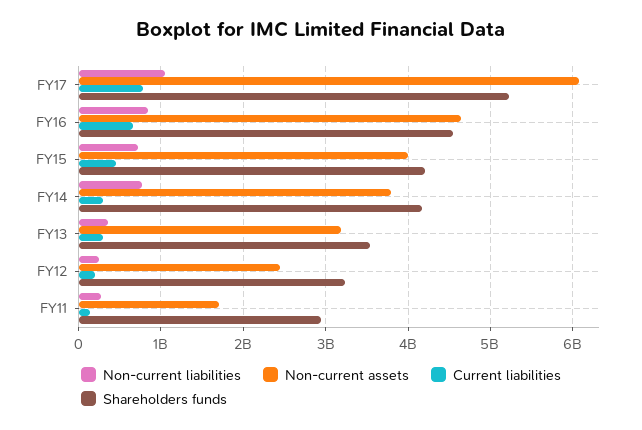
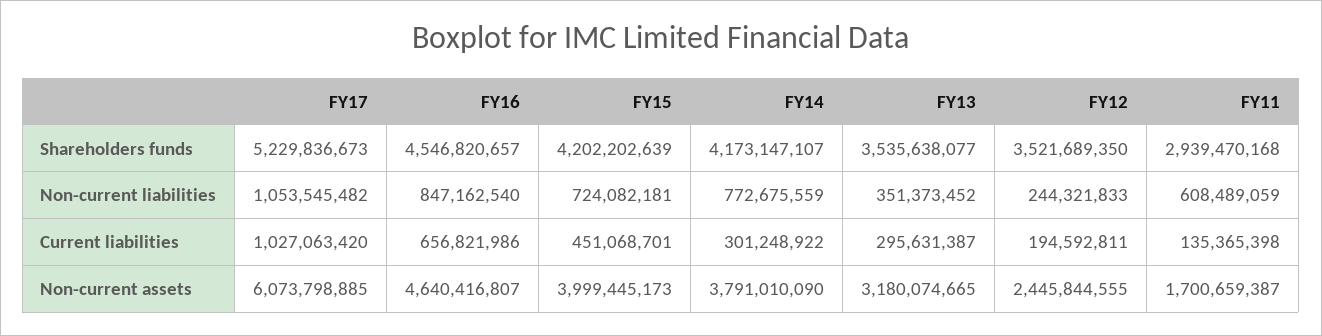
Current liabilities, FY17: 800000000 -> 1027063420
Shareholders funds, FY12: 3200000000 -> 3521689350
Non-current liabilities, FY11: 300000000 -> 608489059

